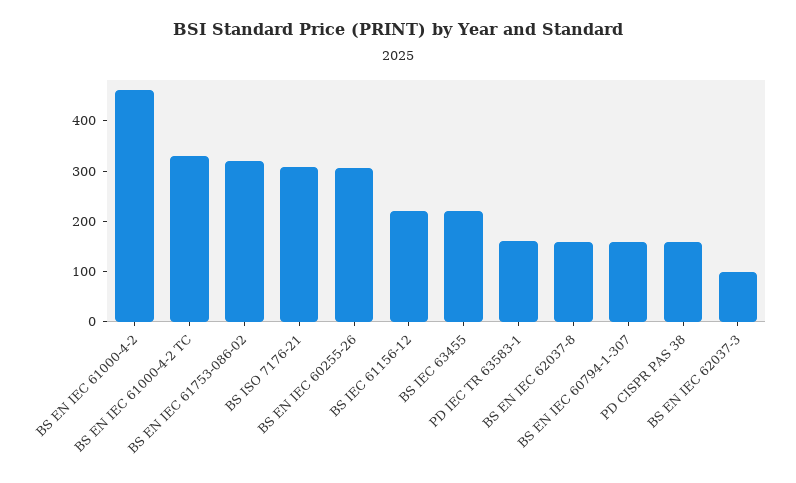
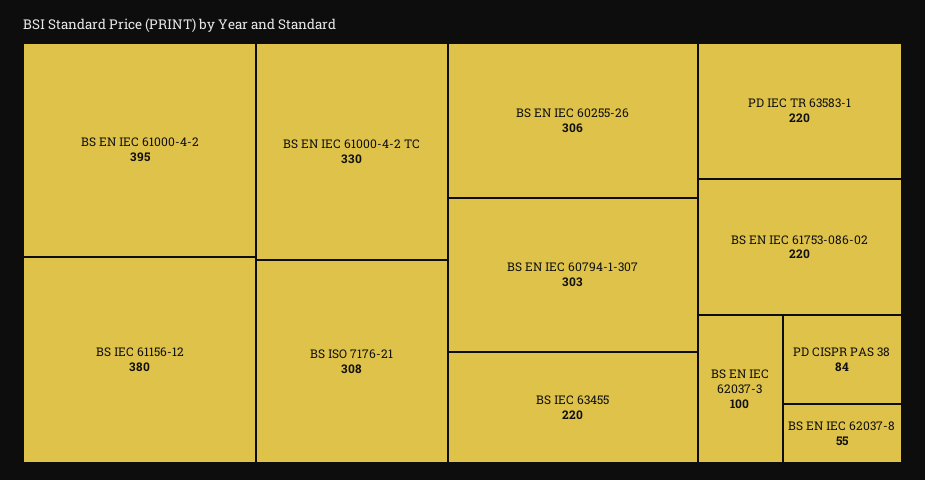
BS EN IEC 61000-4-2: 460 -> 395
BS EN IEC 61753-086-02: 320 -> 220
BS IEC 61156-12: 220 -> 380
PD IEC TR 63583-1: 160 -> 220
BS EN IEC 62037-8: 160 -> 55
BS EN IEC 60794-1-307: 160 -> 303
PD CISPR PAS 38: 160 -> 84

